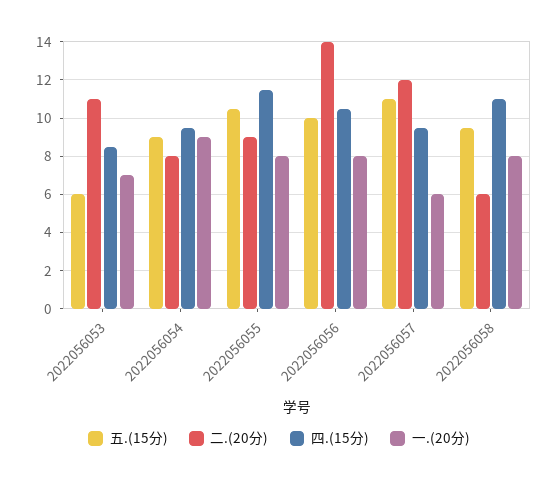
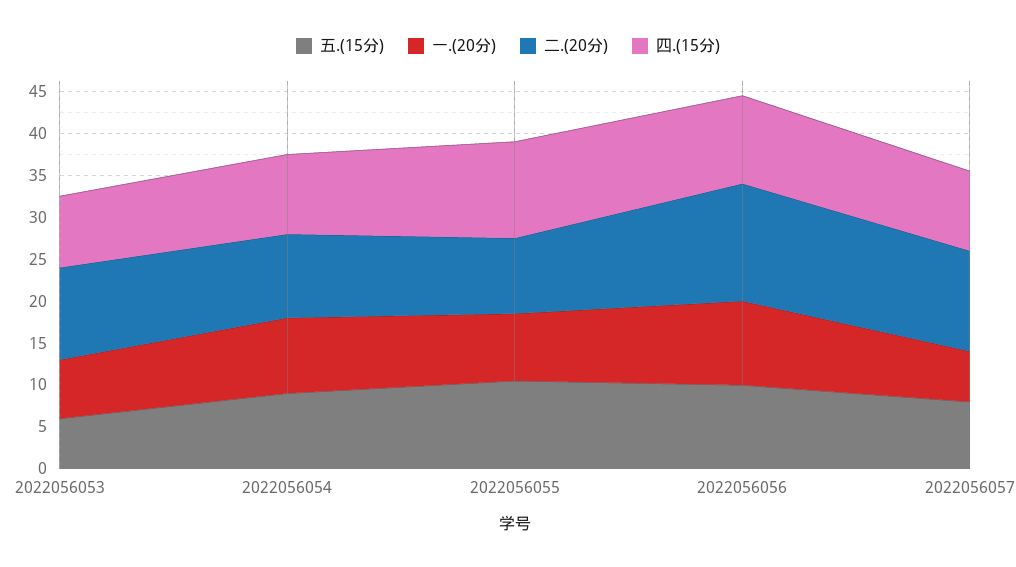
二.(20分), 2022056054: 8 -> 10
一.(20分), 2022056056: 8 -> 10
五.(15分), 2022056057: 11 -> 8
五.(15分), 2022056058: 9.5 -> none
二.(20分), 2022056058: 6 -> none
四.(15分), 2022056058: 11 -> none
一.(20分), 2022056058: 8 -> none

